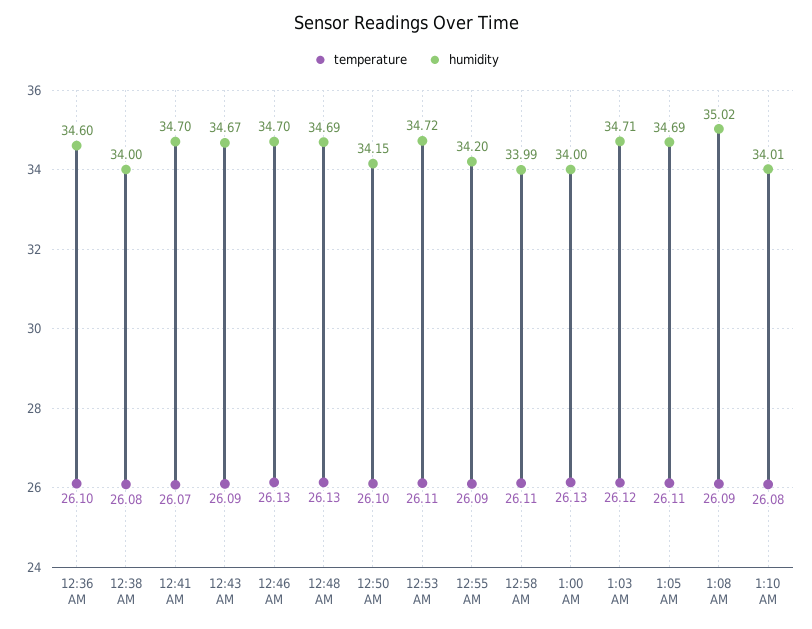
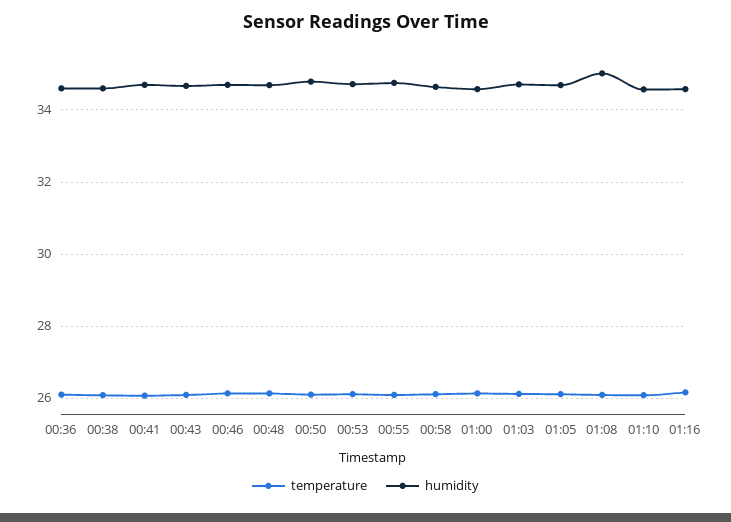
humidity, 12:38 AM: 34 -> 34.6
humidity, 12:50 AM: 34.15 -> 34.8
humidity, 12:55 AM: 34.2 -> 34.8
humidity, 12:58 AM: 33.99 -> 34.6
humidity, 1:00 AM: 34 -> 34.6
humidity, 1:10 AM: 34.01 -> 34.6
temperature, 01:16: none -> 26.2
humidity, 01:16: none -> 34.6

